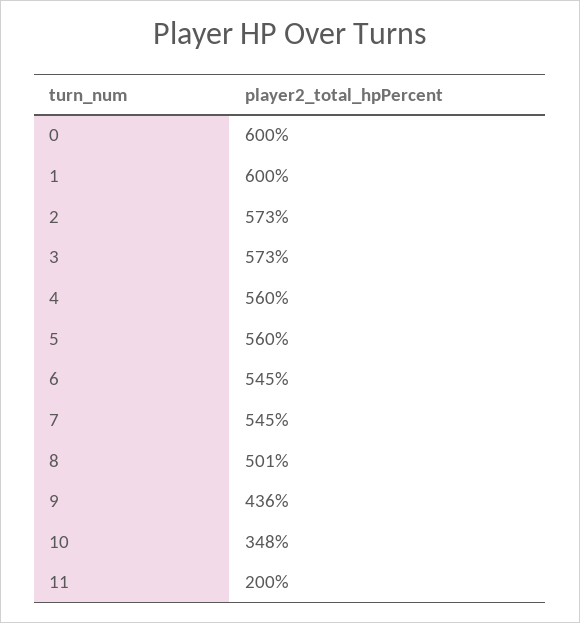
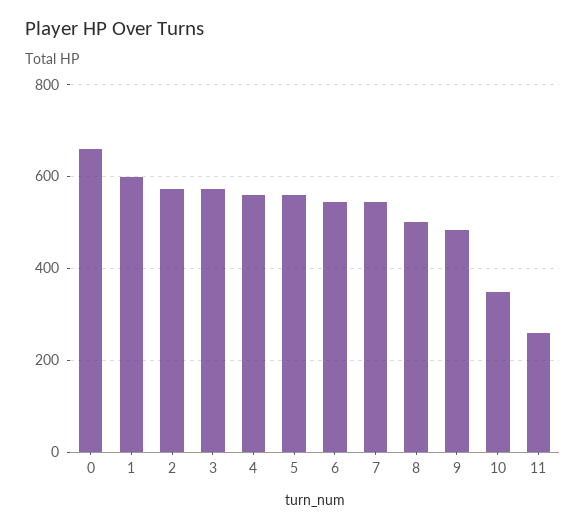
0: 600 -> 660
9: 436 -> 480
11: 200 -> 260

